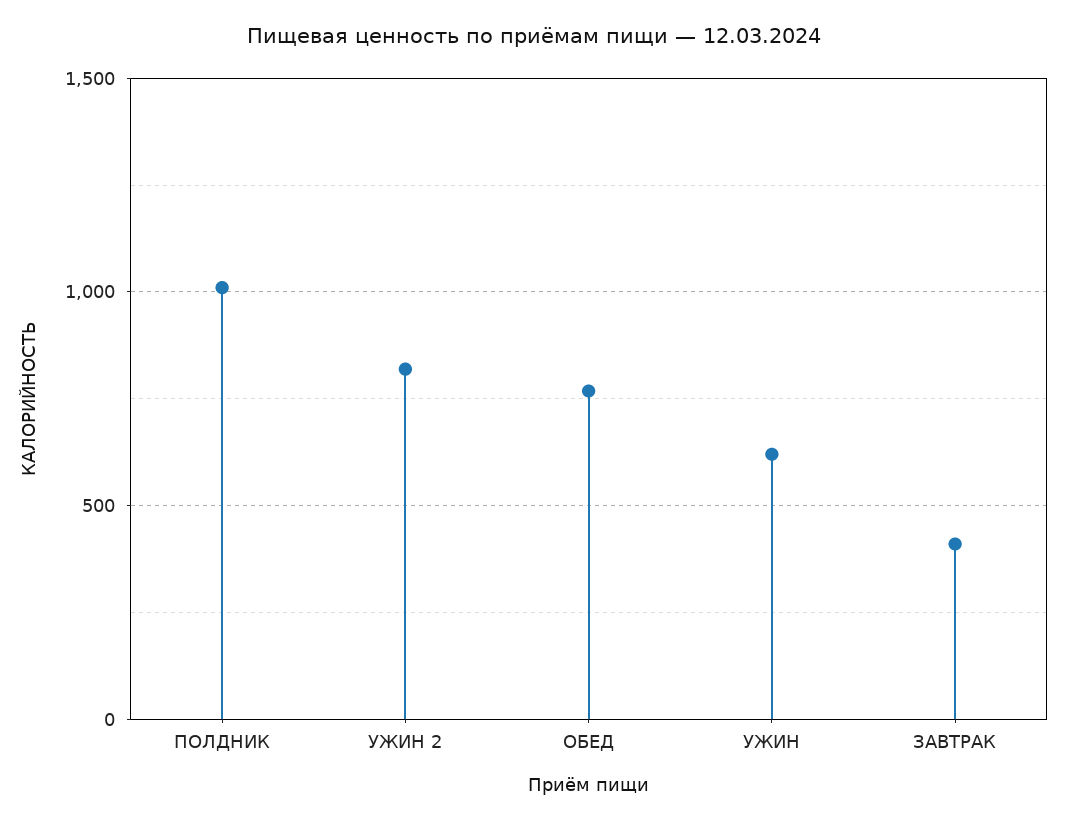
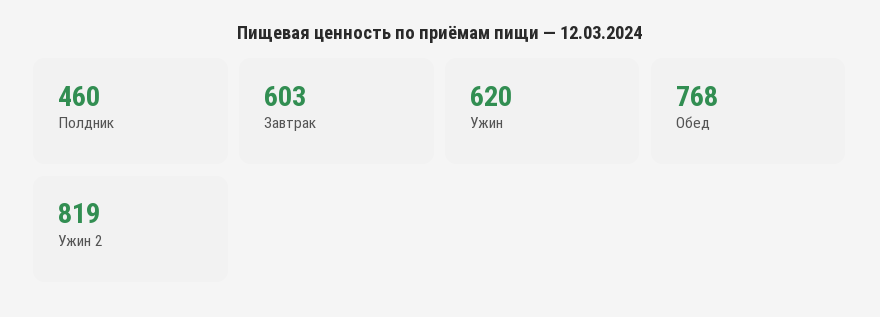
ПОЛДНИК: 1000 -> 460
ЗАВТРАК: 400 -> 603

